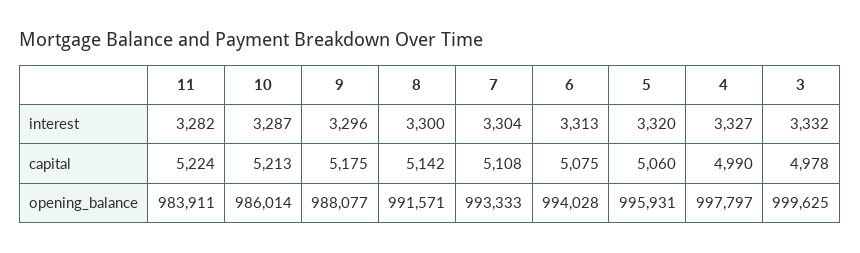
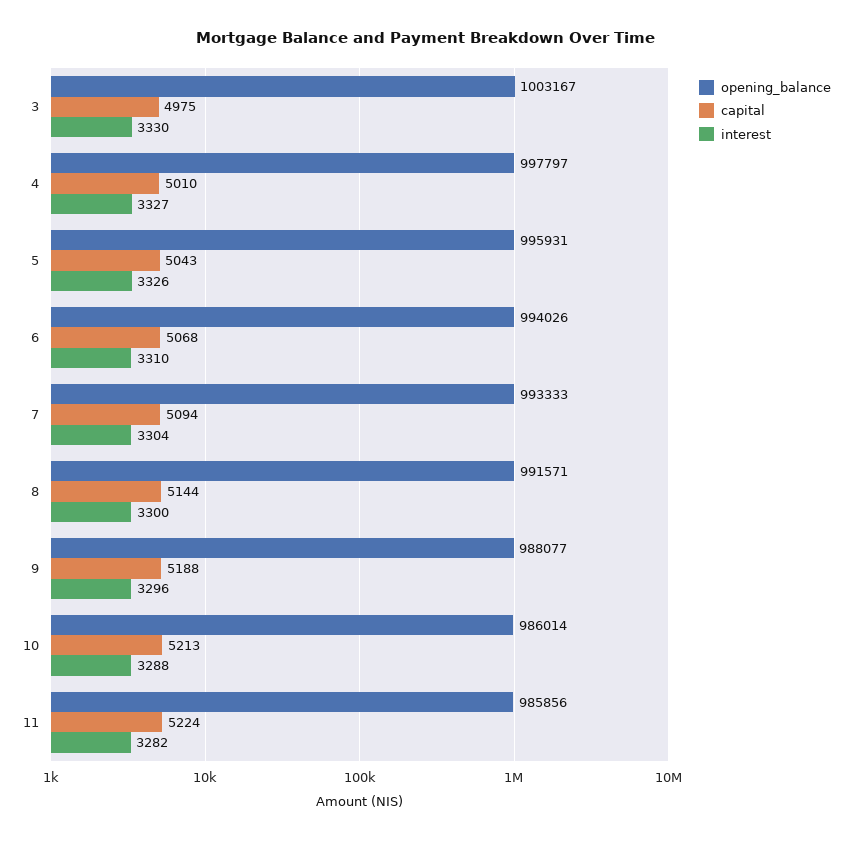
interest, 10: 3287 -> 3288
interest, 6: 3313 -> 3310
interest, 5: 3320 -> 3326
interest, 3: 3332 -> 3330
capital, 9: 5175 -> 5188
capital, 8: 5142 -> 5144
capital, 7: 5108 -> 5094
capital, 6: 5075 -> 5068
capital, 5: 5060 -> 5043
capital, 4: 4990 -> 5010
capital, 3: 4978 -> 4975
opening_balance, 11: 983911 -> 985856
opening_balance, 6: 994028 -> 994026
opening_balance, 3: 999625 -> 1003167

